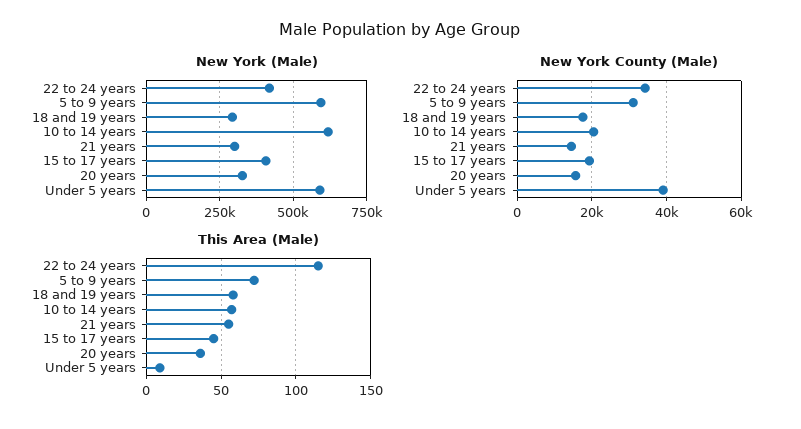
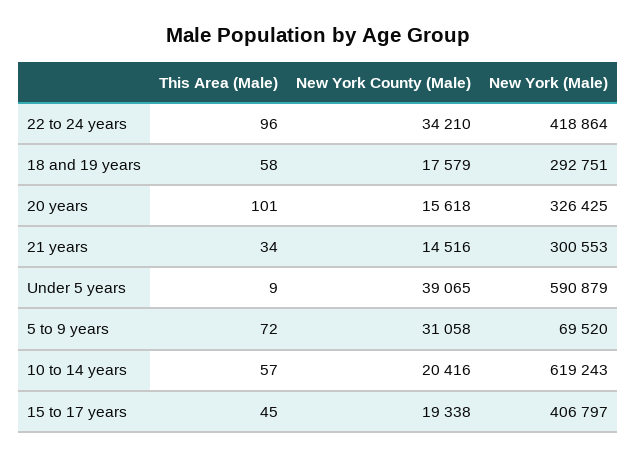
New York (Male), 5 to 9 years: 600000 -> 69520
This Area (Male), 22 to 24 years: 115 -> 96
This Area (Male), 21 years: 55 -> 34
This Area (Male), 20 years: 35 -> 101

